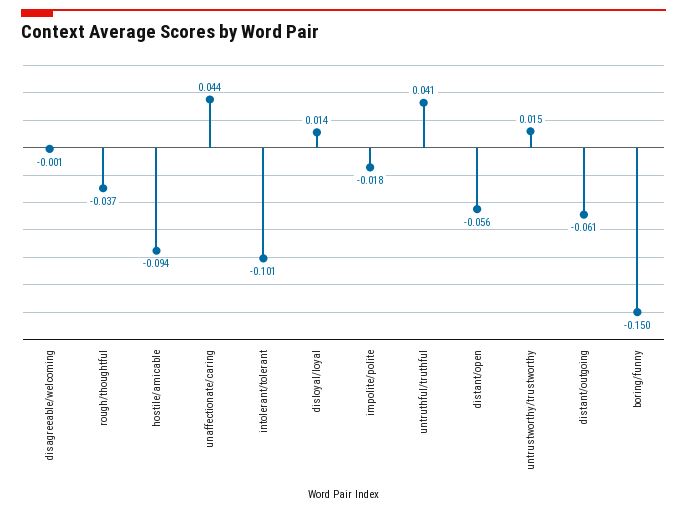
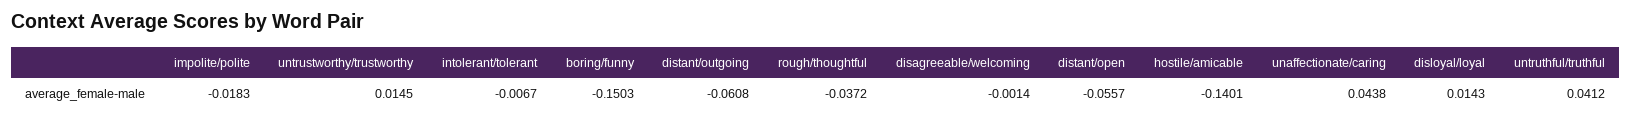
hostile/amicable: -0.094 -> -0.1401
intolerant/tolerant: -0.101 -> -0.0067

